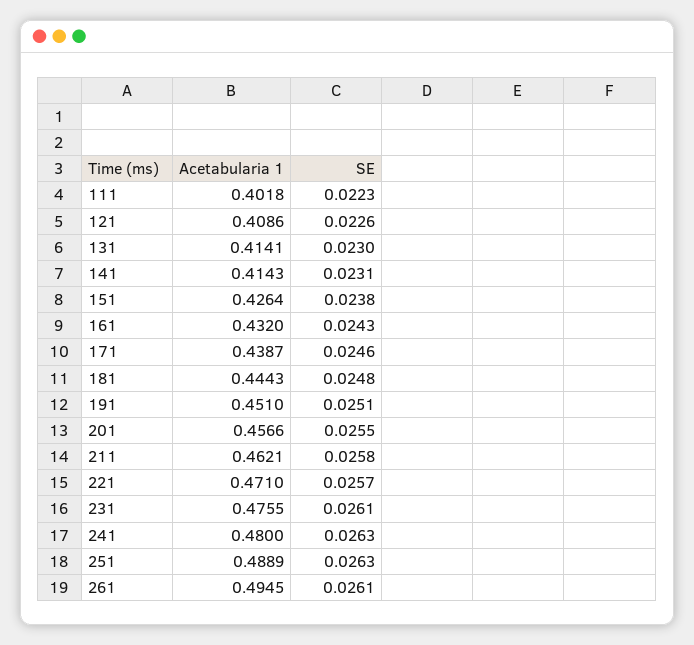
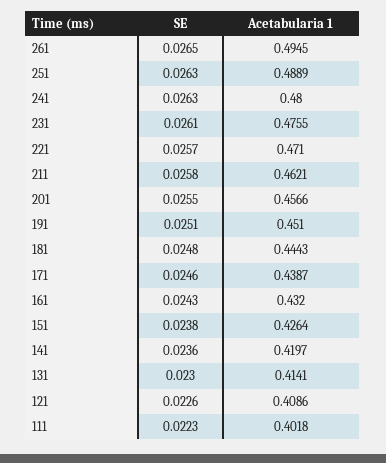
Acetabularia 1, 141: 0.4143 -> 0.4197
SE, 141: 0.0231 -> 0.0236
SE, 261: 0.0261 -> 0.0265

